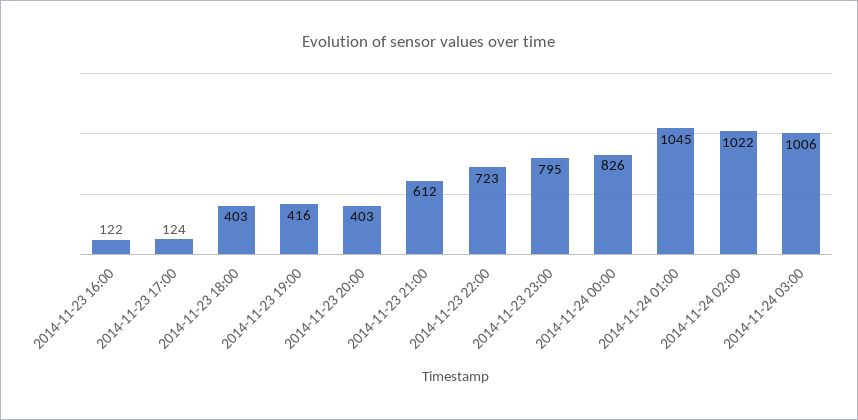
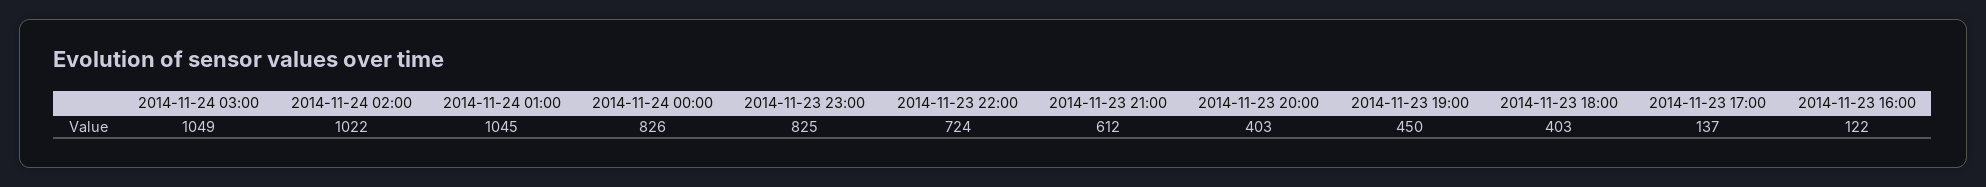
2014-11-23 17:00: 124 -> 137
2014-11-23 19:00: 416 -> 450
2014-11-23 22:00: 723 -> 724
2014-11-23 23:00: 795 -> 825
2014-11-24 03:00: 1006 -> 1049

